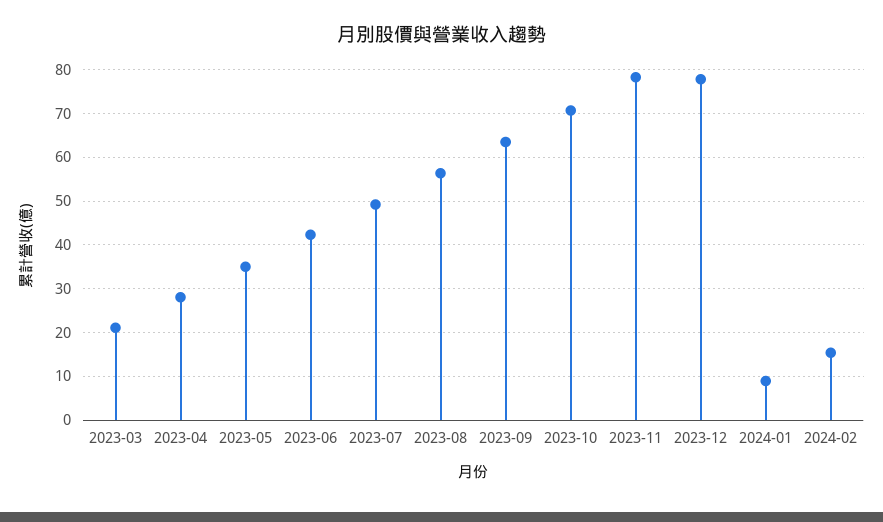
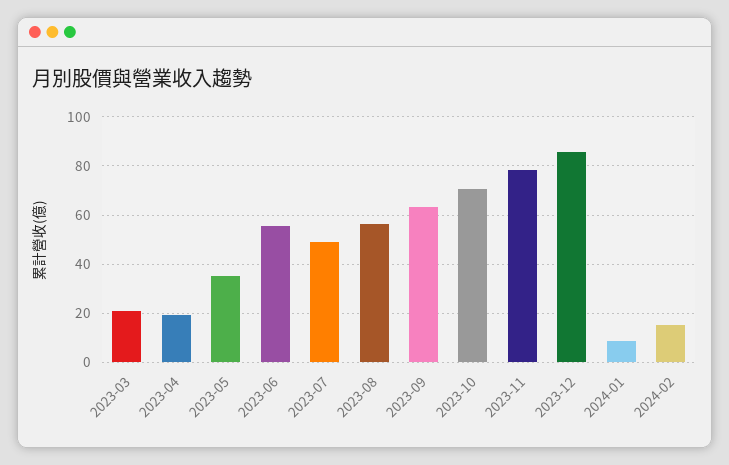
2023-04: 28 -> 20
2023-06: 42 -> 55
2023-12: 78 -> 85

